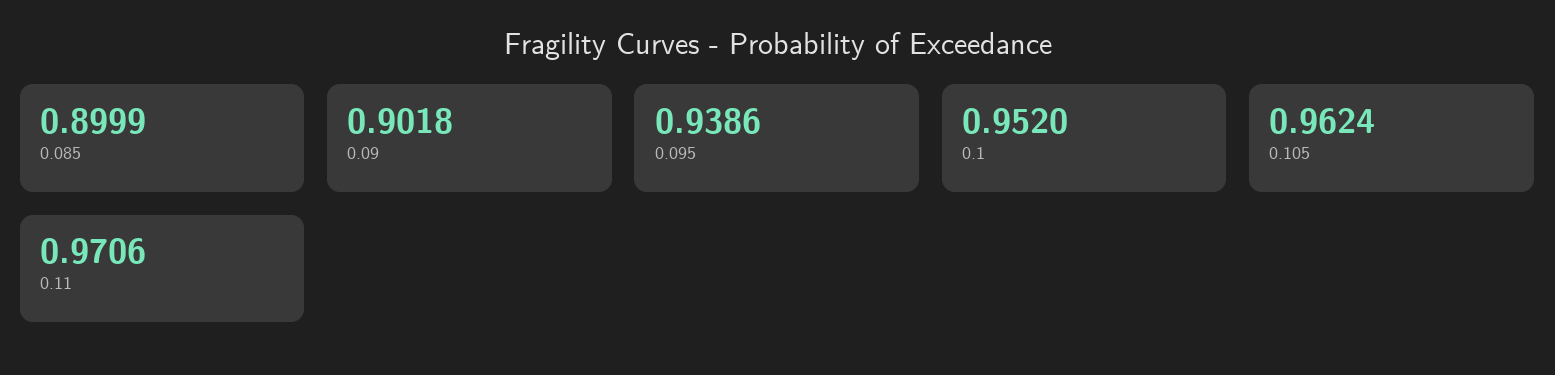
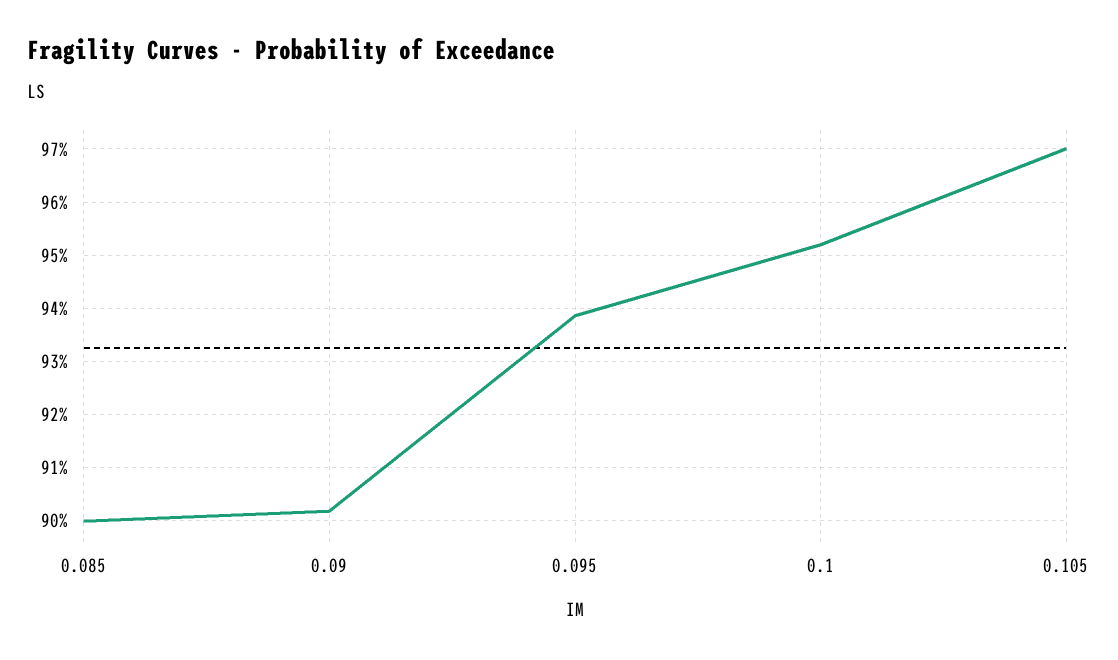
0.105: 0.9624 -> 0.97
0.11: 0.9706 -> none

